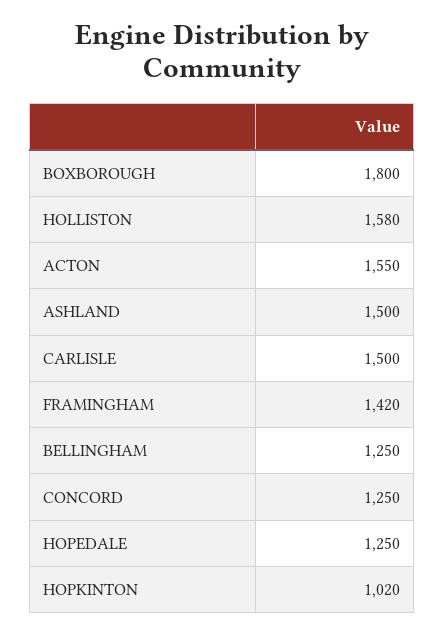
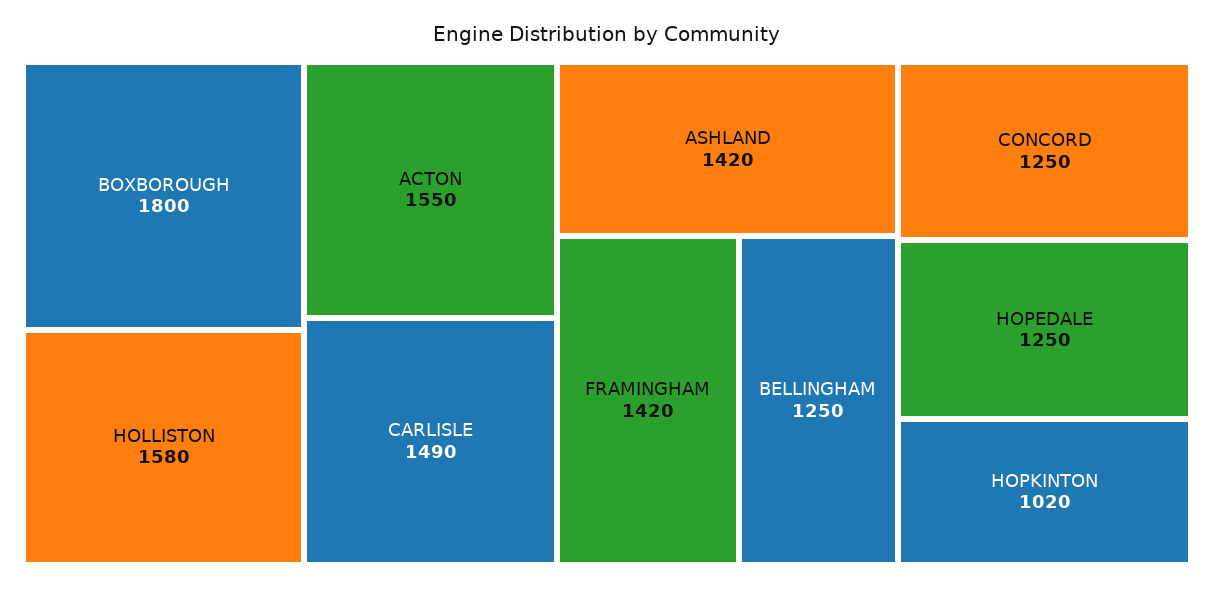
ASHLAND: 1500 -> 1420
CARLISLE: 1500 -> 1490

